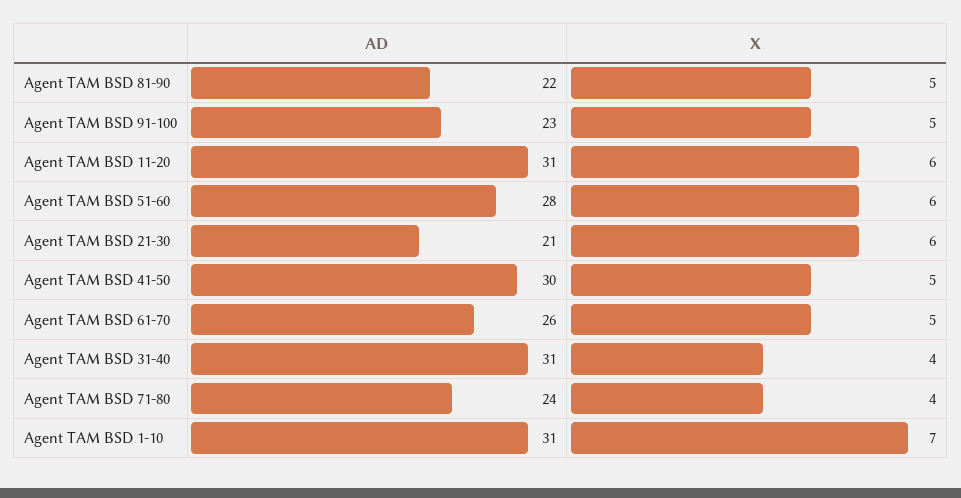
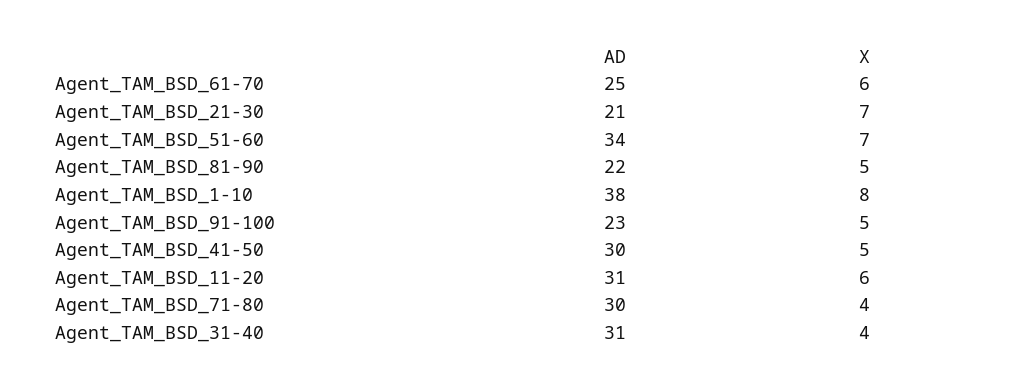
AD, Agent TAM BSD 51-60: 28 -> 34
X, Agent TAM BSD 51-60: 6 -> 7
X, Agent TAM BSD 21-30: 6 -> 7
AD, Agent TAM BSD 61-70: 26 -> 25
X, Agent TAM BSD 61-70: 5 -> 6
AD, Agent TAM BSD 71-80: 24 -> 30
AD, Agent TAM BSD 1-10: 31 -> 38
X, Agent TAM BSD 1-10: 7 -> 8

